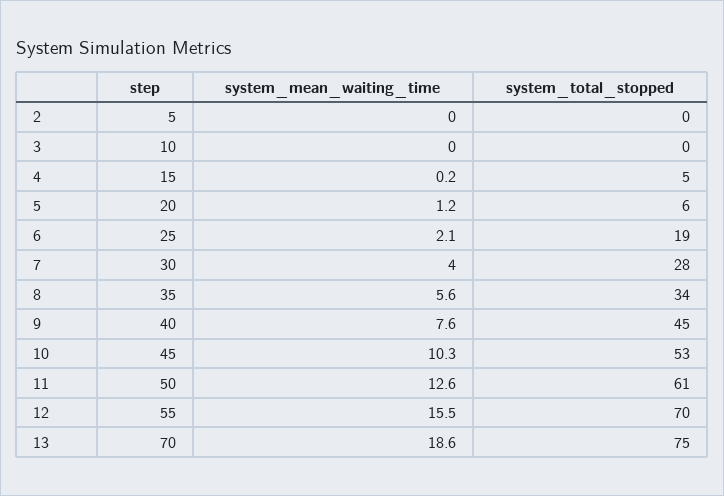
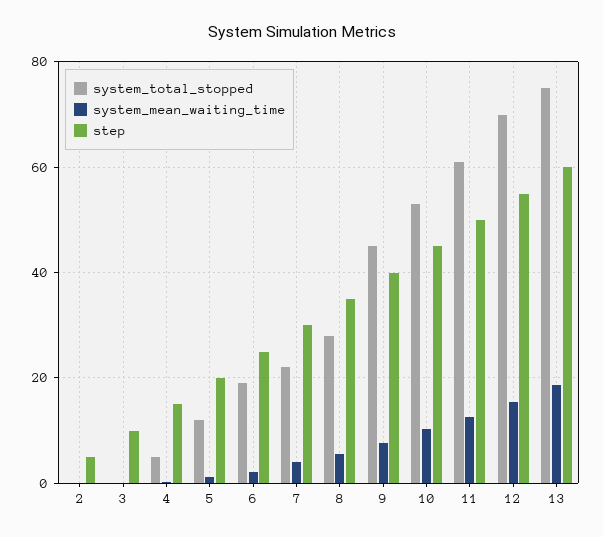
system_total_stopped, 5: 6 -> 12
system_total_stopped, 7: 28 -> 22
system_total_stopped, 8: 34 -> 28
step, 13: 70 -> 60

